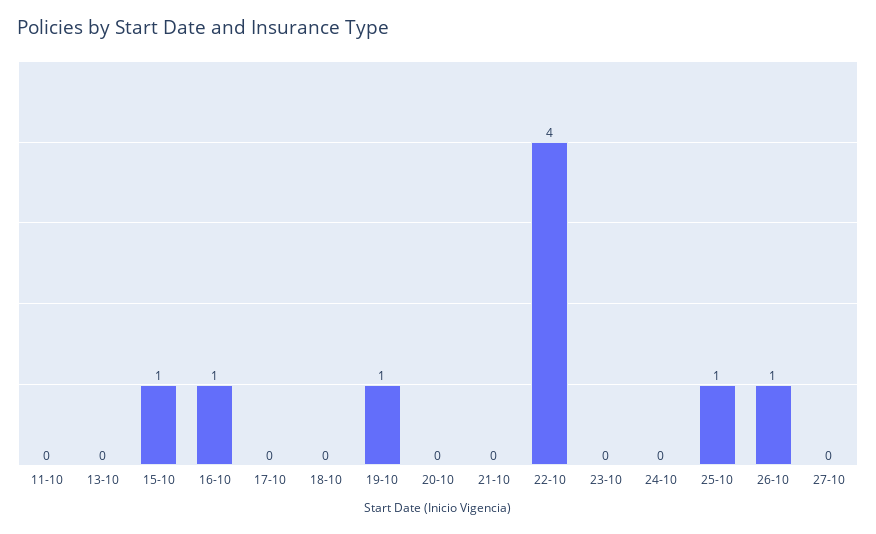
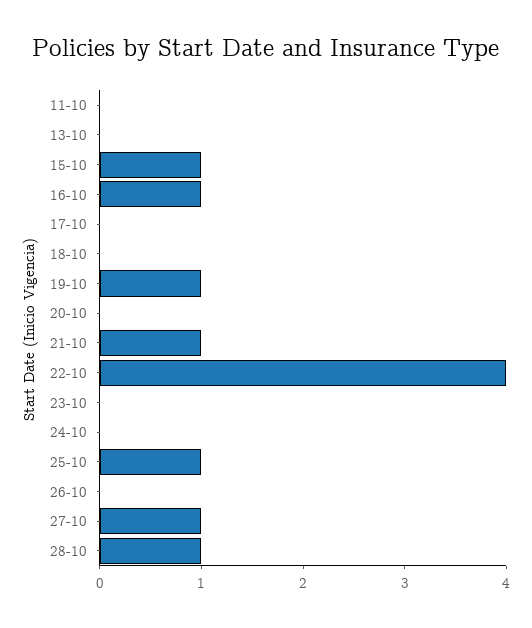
21-10: 0 -> 1
26-10: 1 -> 0
27-10: 0 -> 1
28-10: none -> 1

